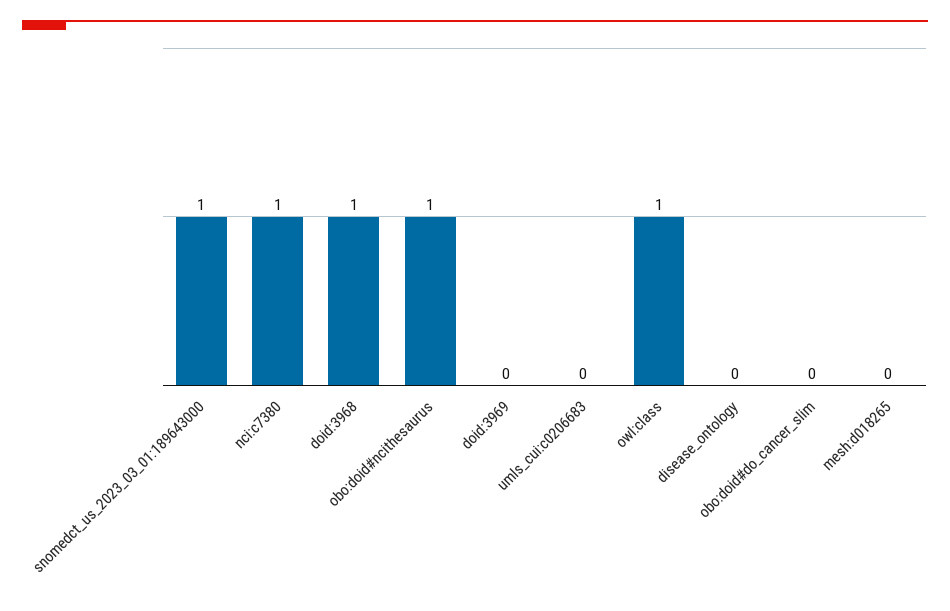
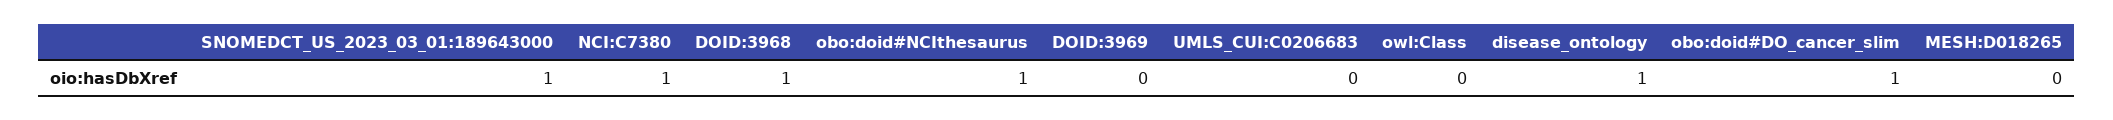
owl:class: 1 -> 0
disease_ontology: 0 -> 1
obo:doid#do_cancer_slim: 0 -> 1

